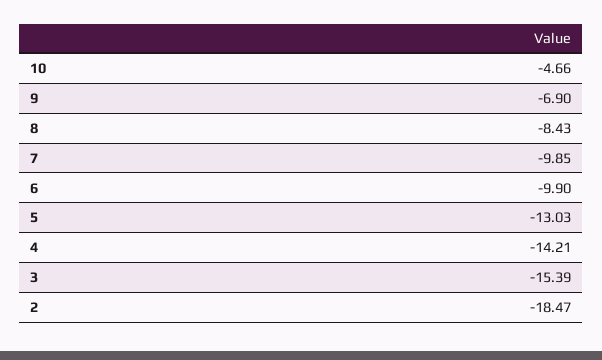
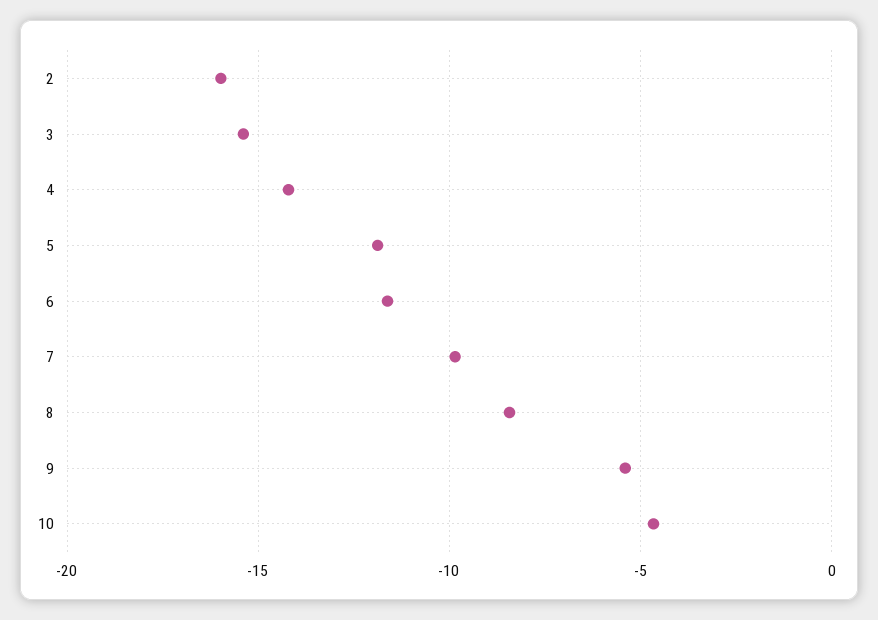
9: -6.9 -> -5.5
6: -9.9 -> -11.5
5: -13.03 -> -12
2: -18.47 -> -16

